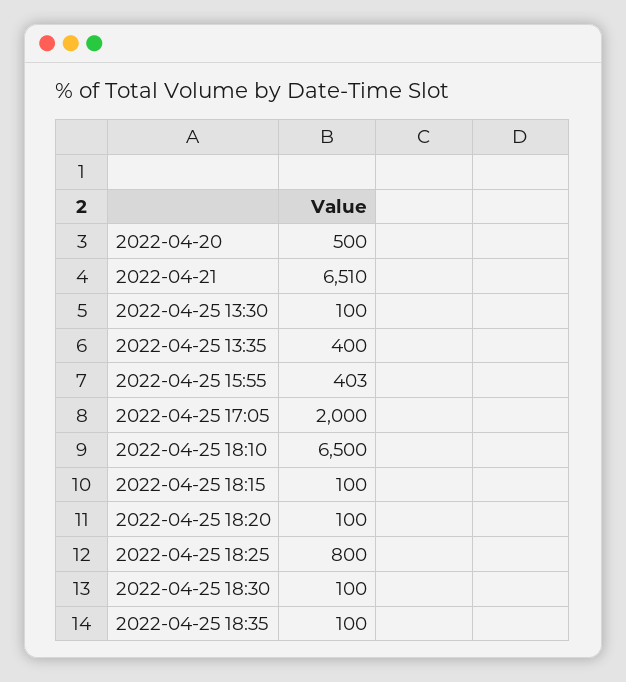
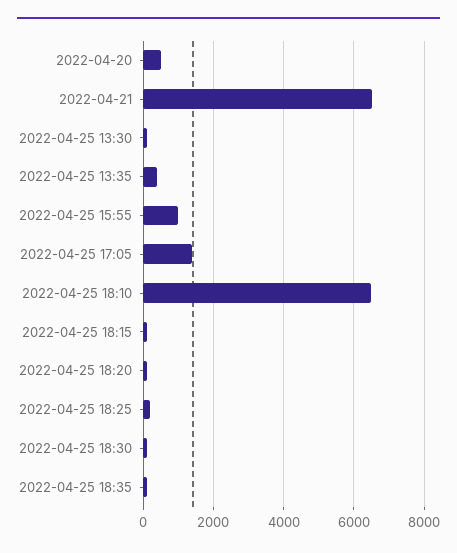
2022-04-25 15:55: 403 -> 1000
2022-04-25 17:05: 2000 -> 1400
2022-04-25 18:25: 800 -> 200

